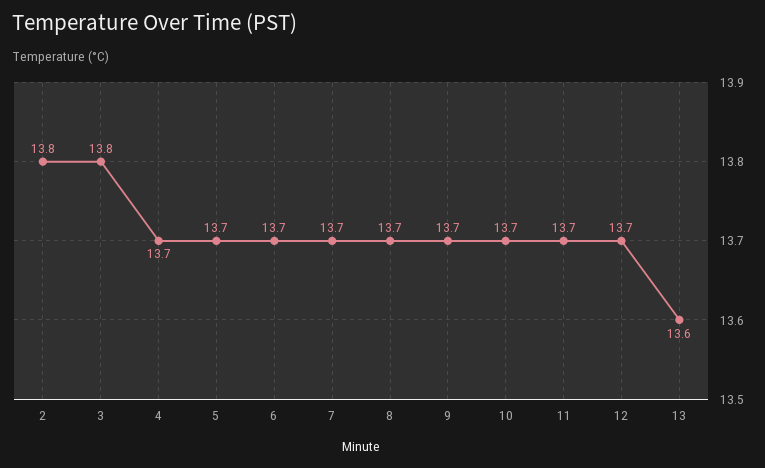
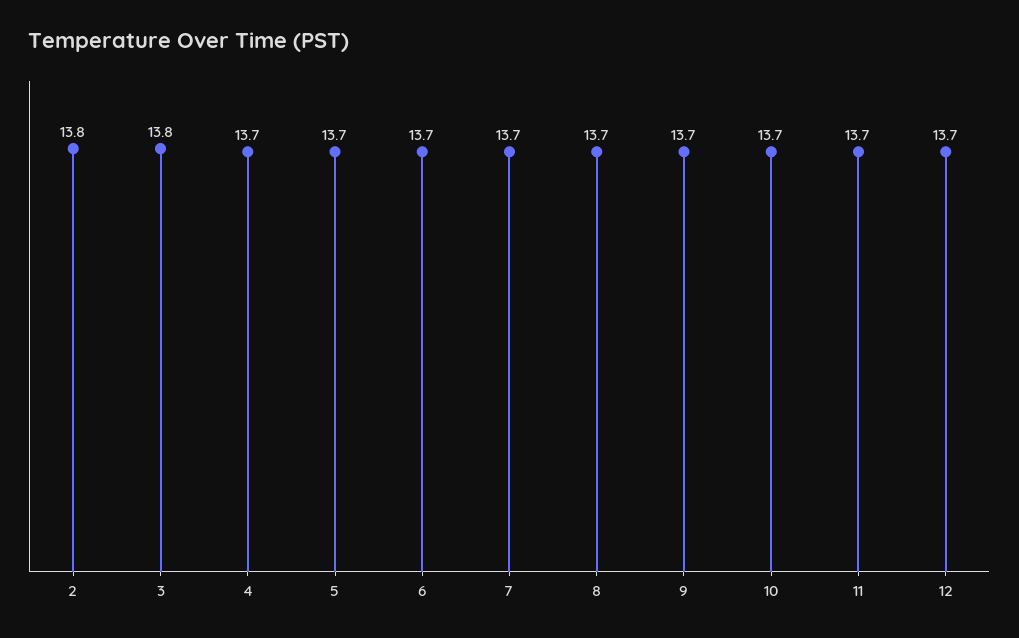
13: 13.6 -> none

